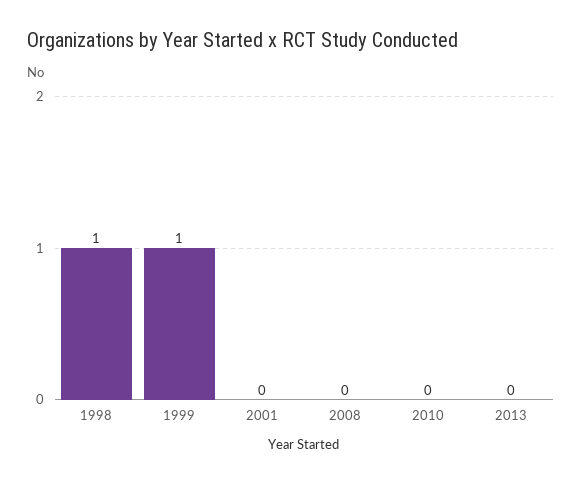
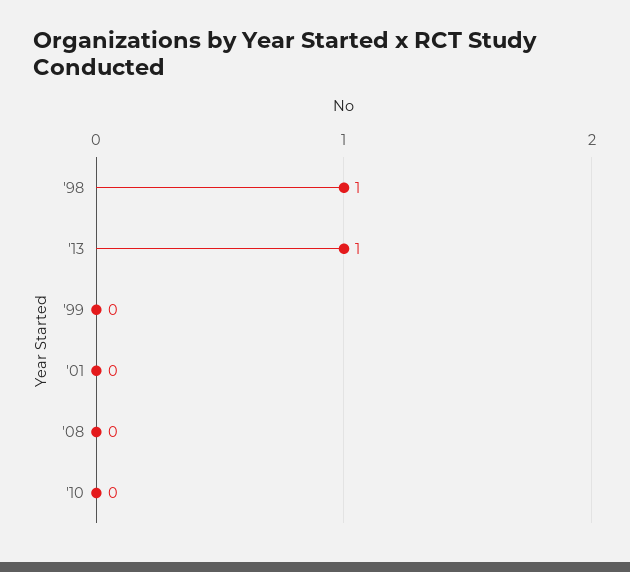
1999: 1 -> 0
2013: 0 -> 1

